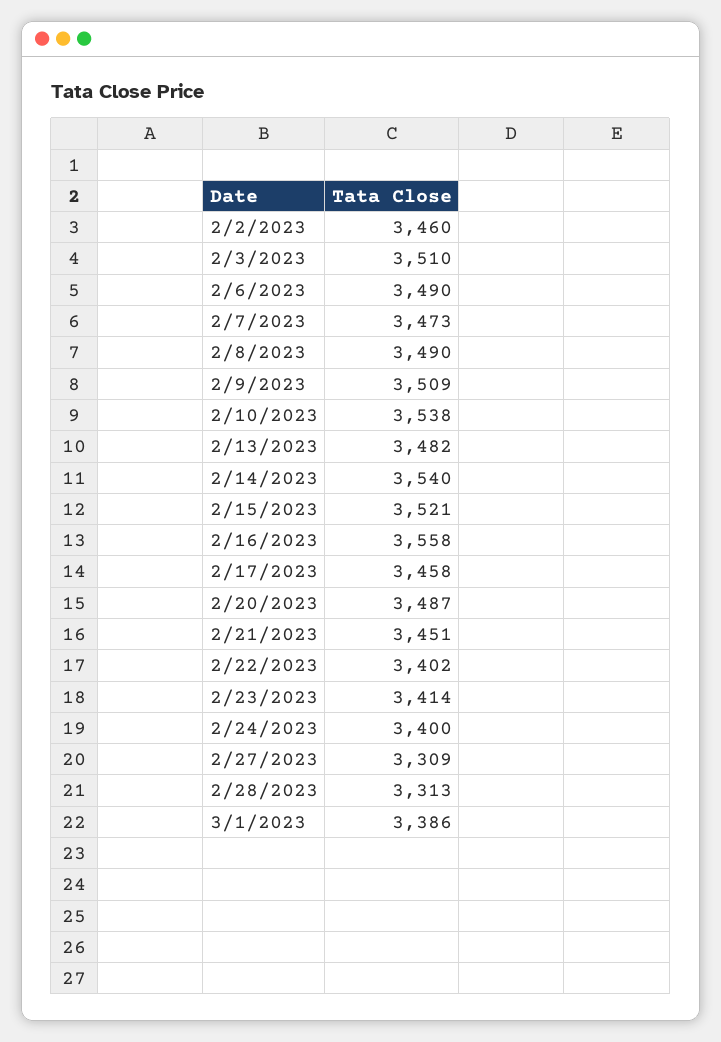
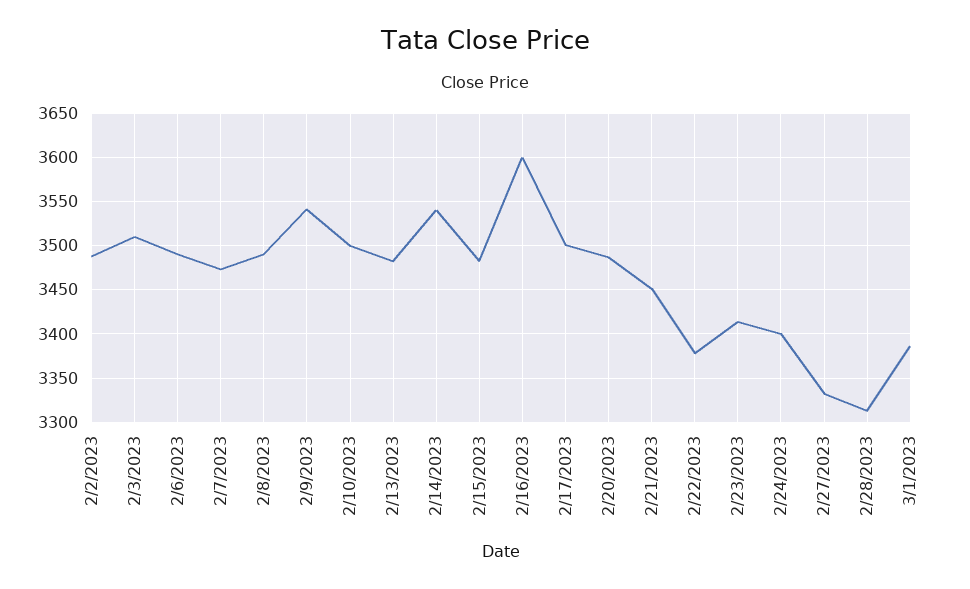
2/2/2023: 3460 -> 3490
2/9/2023: 3509 -> 3540
2/10/2023: 3538 -> 3500
2/15/2023: 3521 -> 3480
2/16/2023: 3558 -> 3600
2/17/2023: 3458 -> 3500
2/22/2023: 3402 -> 3380
2/27/2023: 3309 -> 3330

